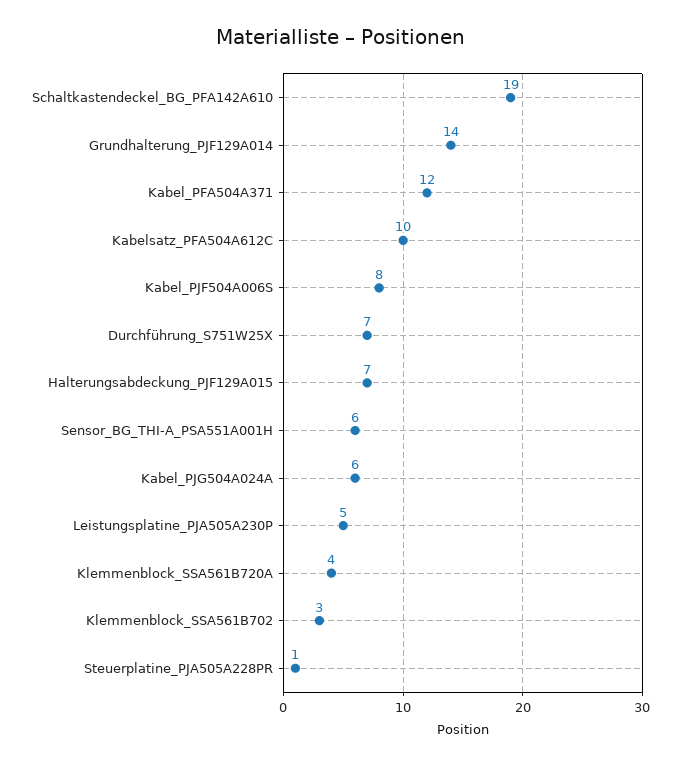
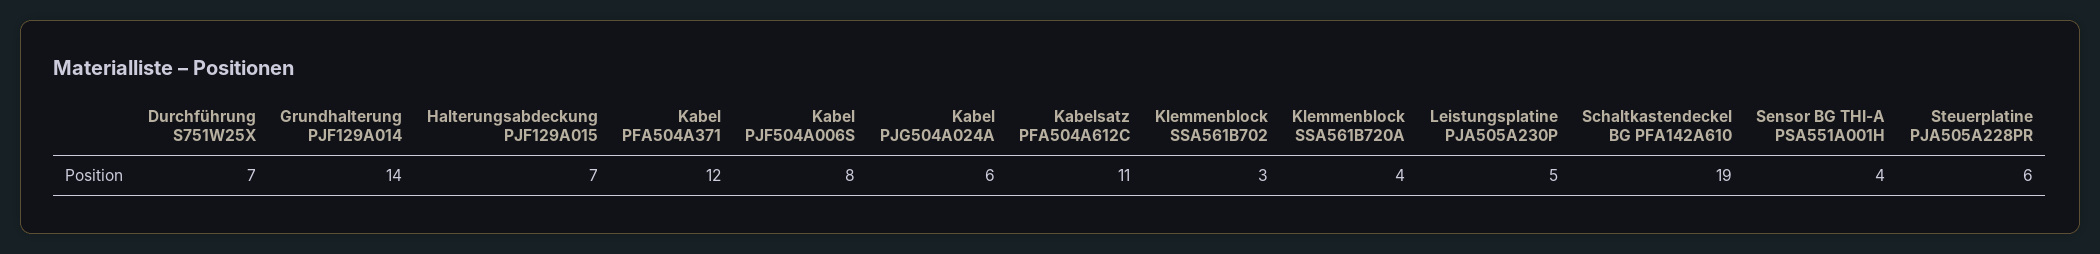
Kabelsatz_PFA504A612C: 10 -> 11
Sensor_BG_THI-A_PSA551A001H: 6 -> 4
Steuerplatine_PJA505A228PR: 1 -> 6

